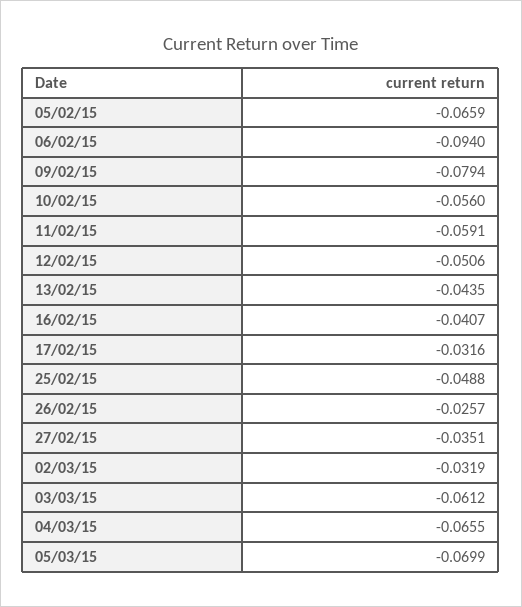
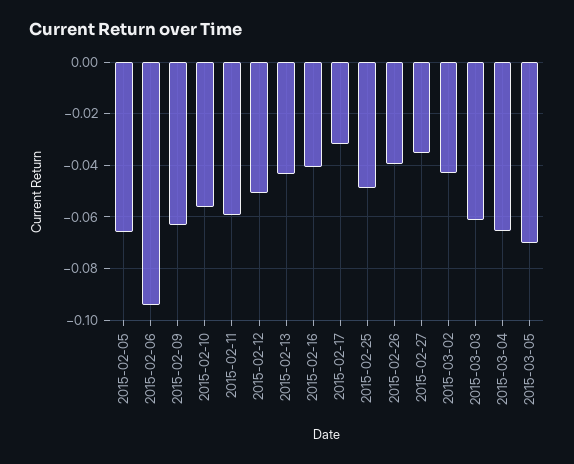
09/02/15: -0.0794 -> -0.0625
26/02/15: -0.0257 -> -0.04
02/03/15: -0.0319 -> -0.0425

